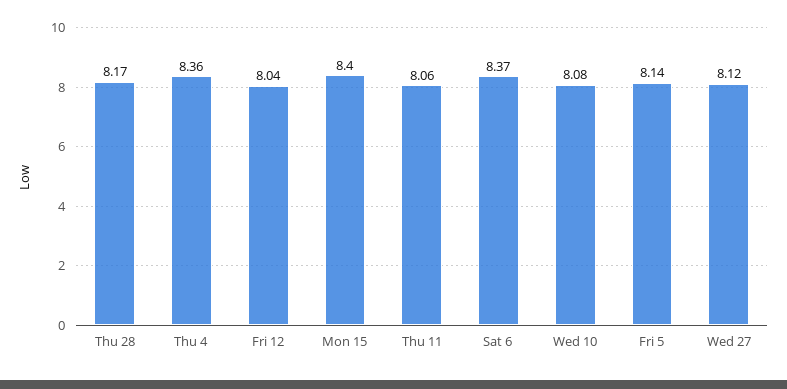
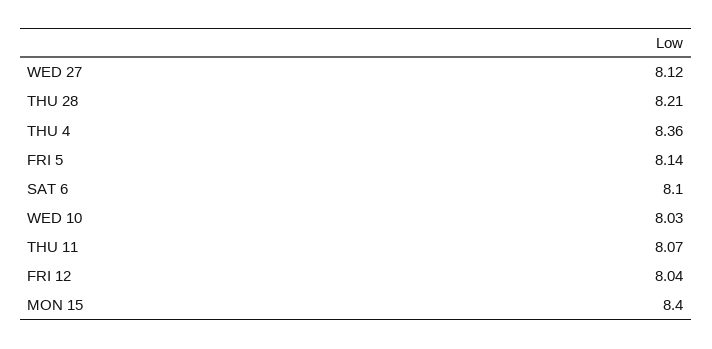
Thu 28: 8.17 -> 8.21
Thu 11: 8.06 -> 8.07
Sat 6: 8.37 -> 8.1
Wed 10: 8.08 -> 8.03

